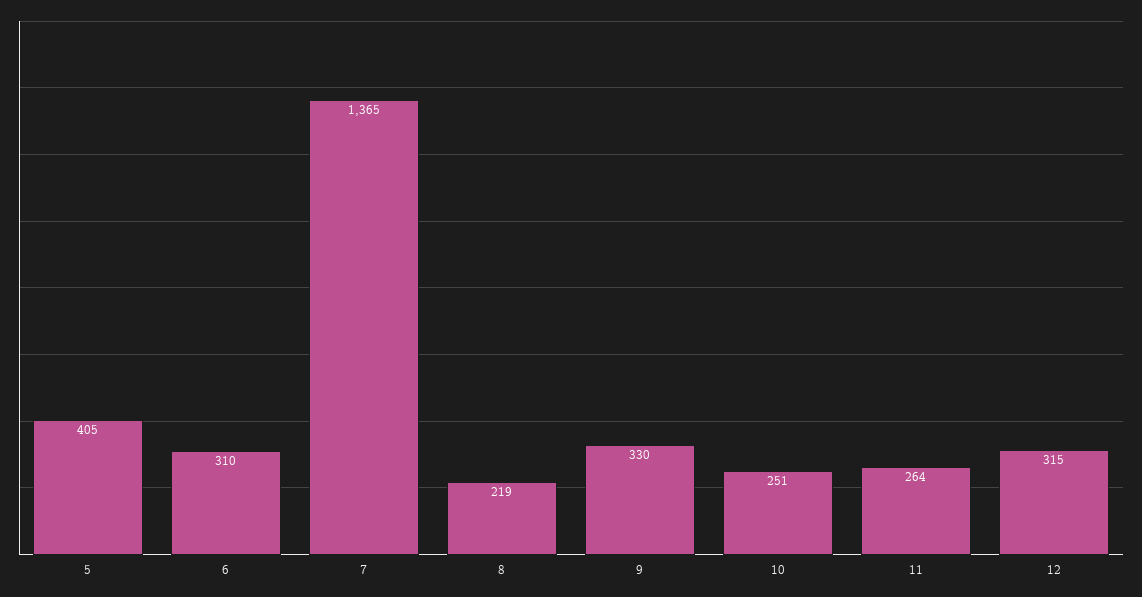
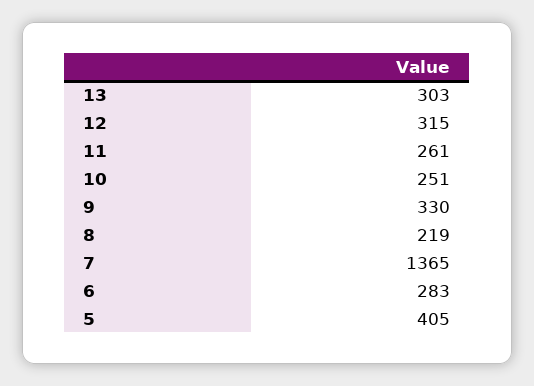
6: 310 -> 283
11: 264 -> 261
13: none -> 303

